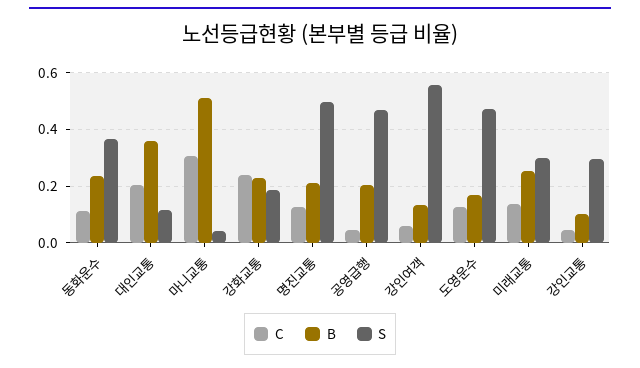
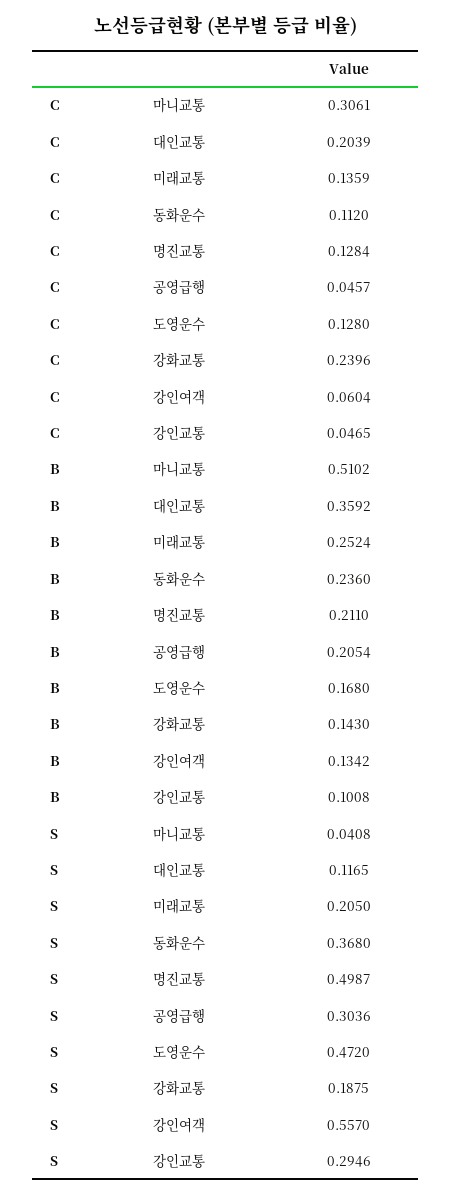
B, 강화교통: 0.225 -> 0.143
S, 공영급행: 0.475 -> 0.3036
S, 미래교통: 0.3 -> 0.205

